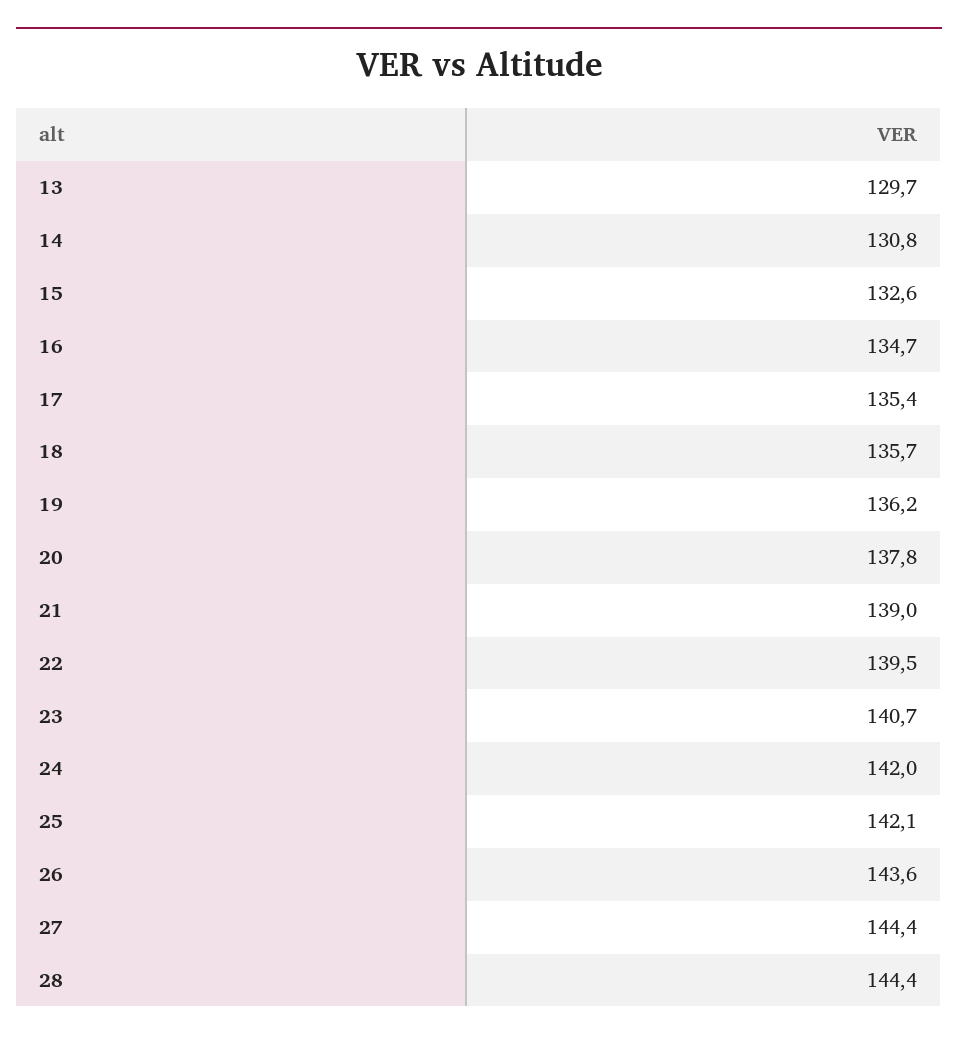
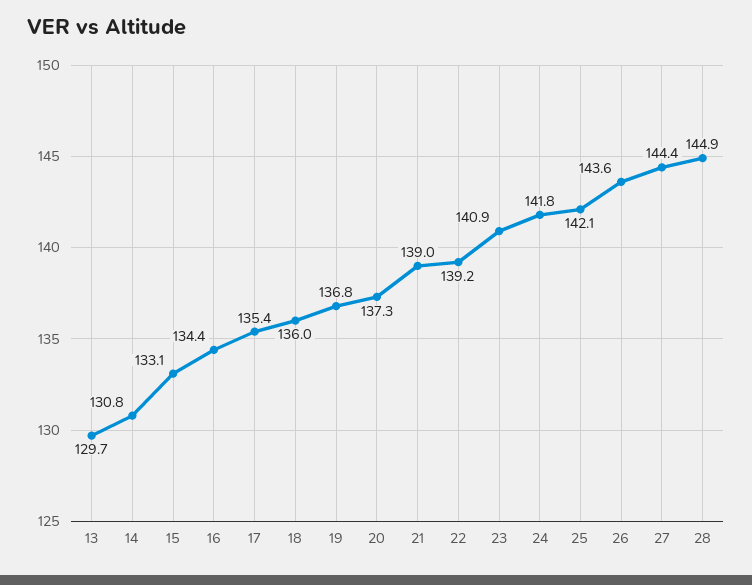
15: 132.6 -> 133.1
16: 134.7 -> 134.4
18: 135.7 -> 136
19: 136.2 -> 136.8
20: 137.8 -> 137.3
22: 139.5 -> 139.2
23: 140.7 -> 140.9
24: 142 -> 141.8
28: 144.4 -> 144.9

